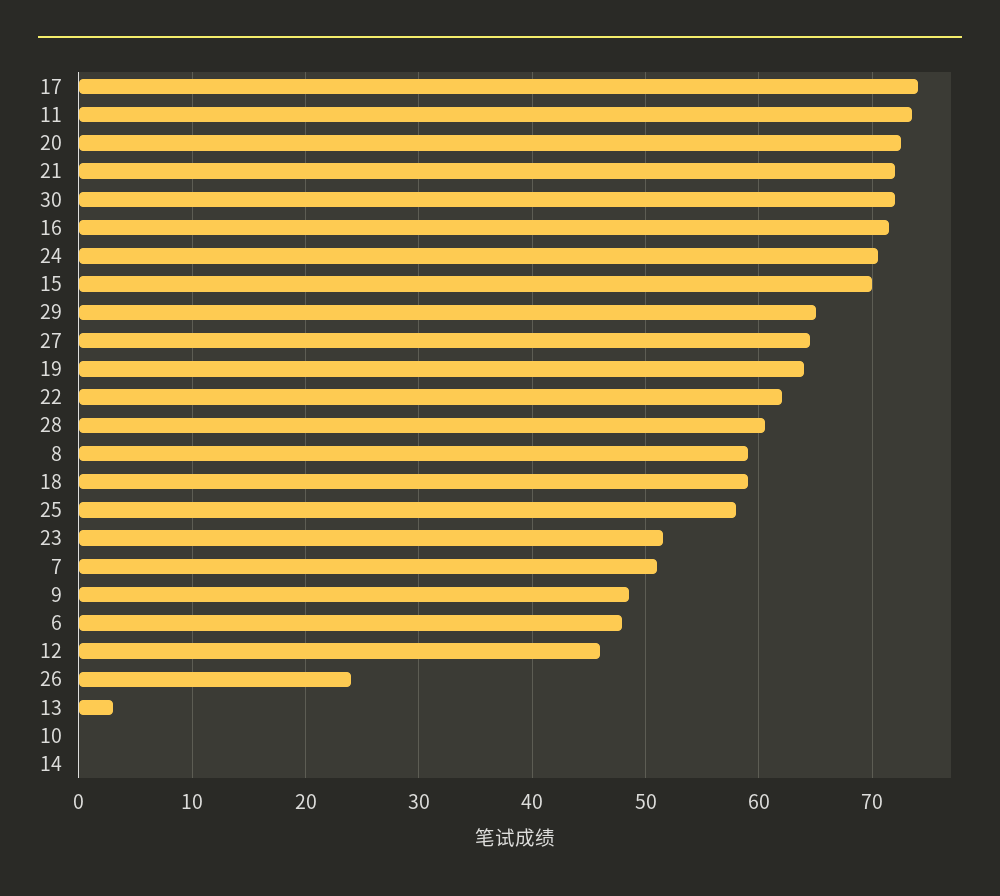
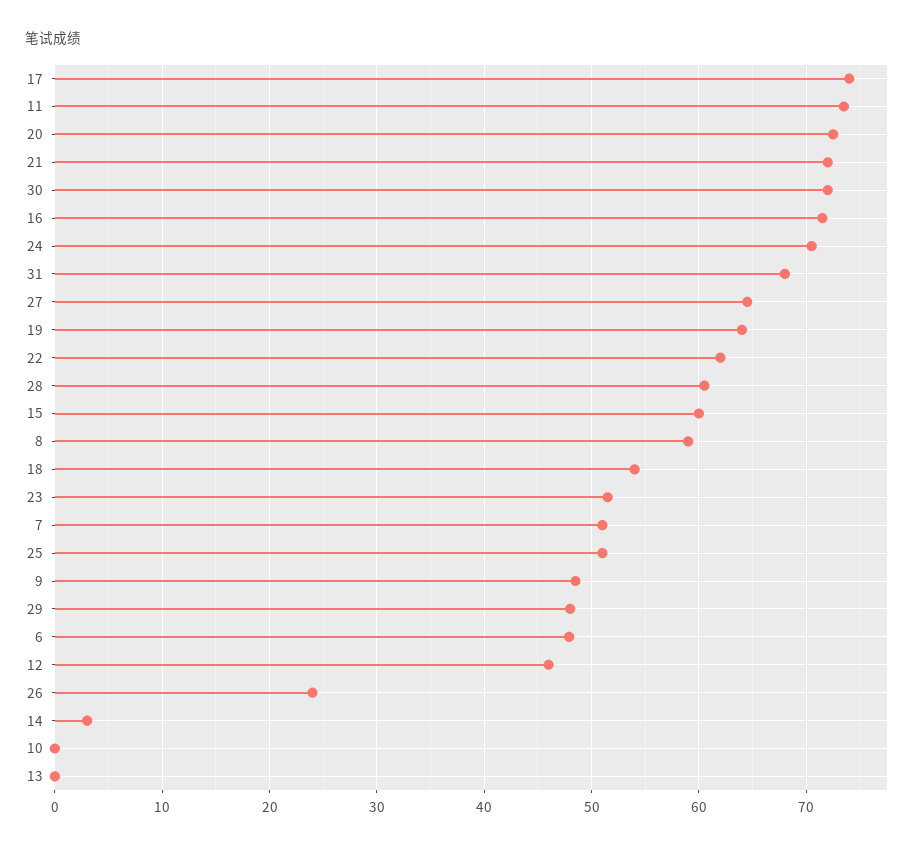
15: 70 -> 60
29: 65 -> 48
18: 59 -> 54
25: 58 -> 51
13: 3 -> 0
14: 0 -> 3
31: none -> 68

